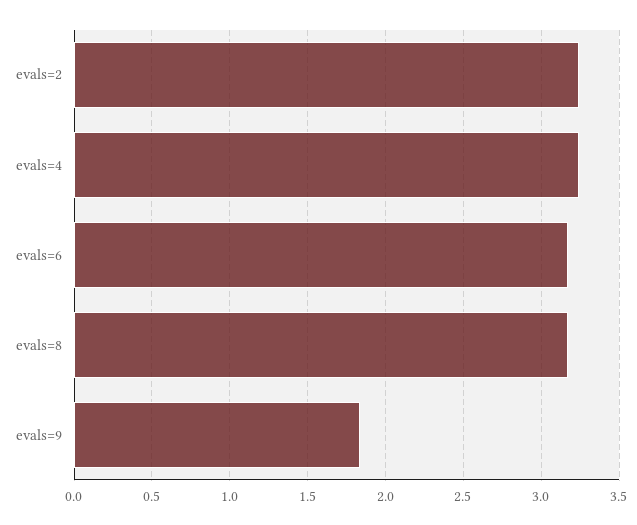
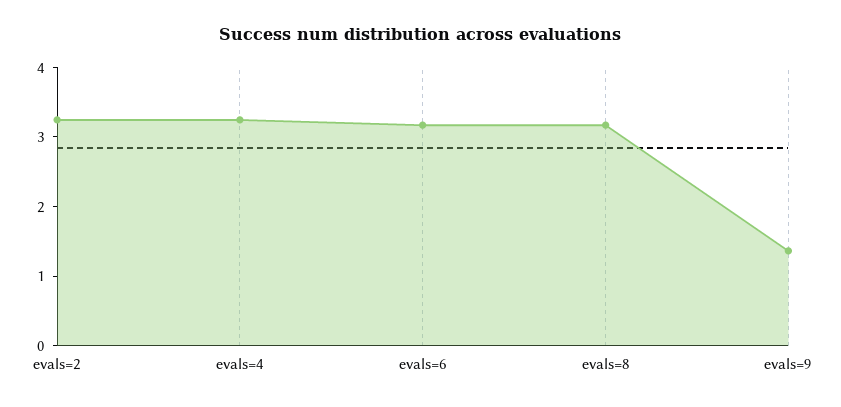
evals=9: 1.85 -> 1.4

